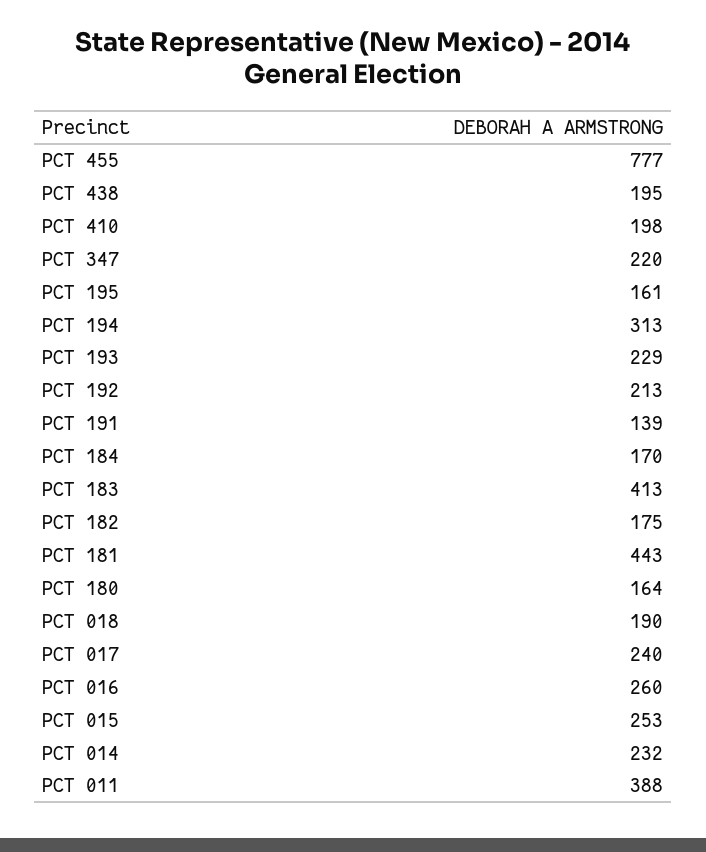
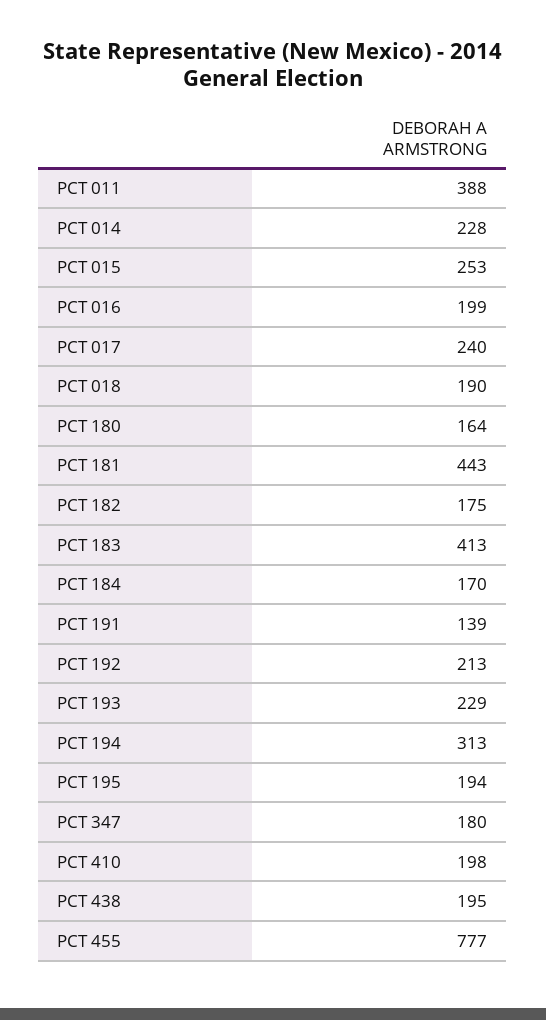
PCT 347: 220 -> 180
PCT 195: 161 -> 194
PCT 016: 260 -> 199
PCT 014: 232 -> 228

